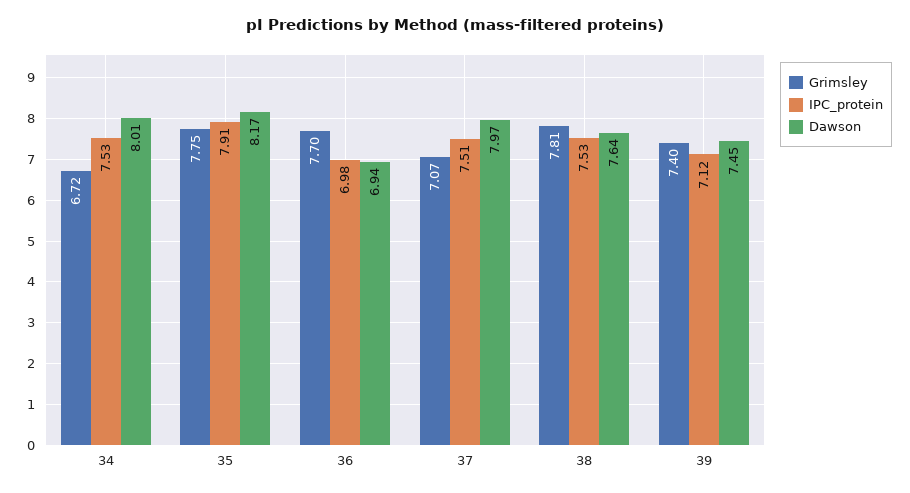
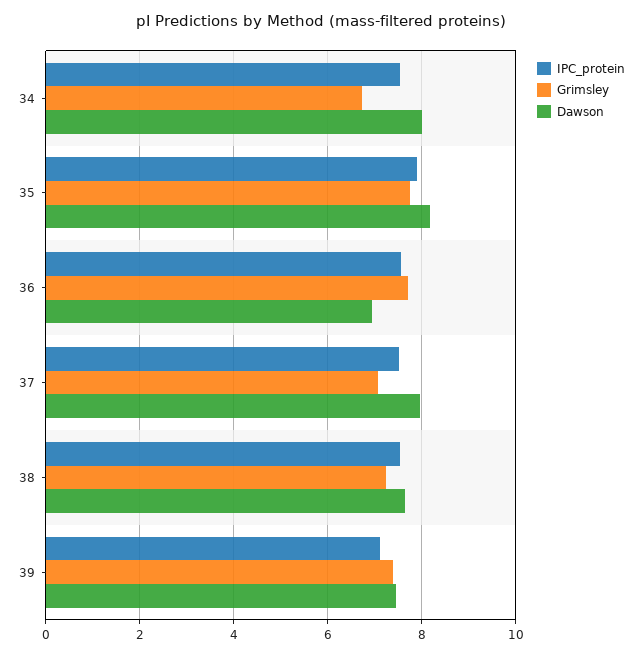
IPC_protein, 36: 6.98 -> 7.6
Grimsley, 38: 7.81 -> 7.2

